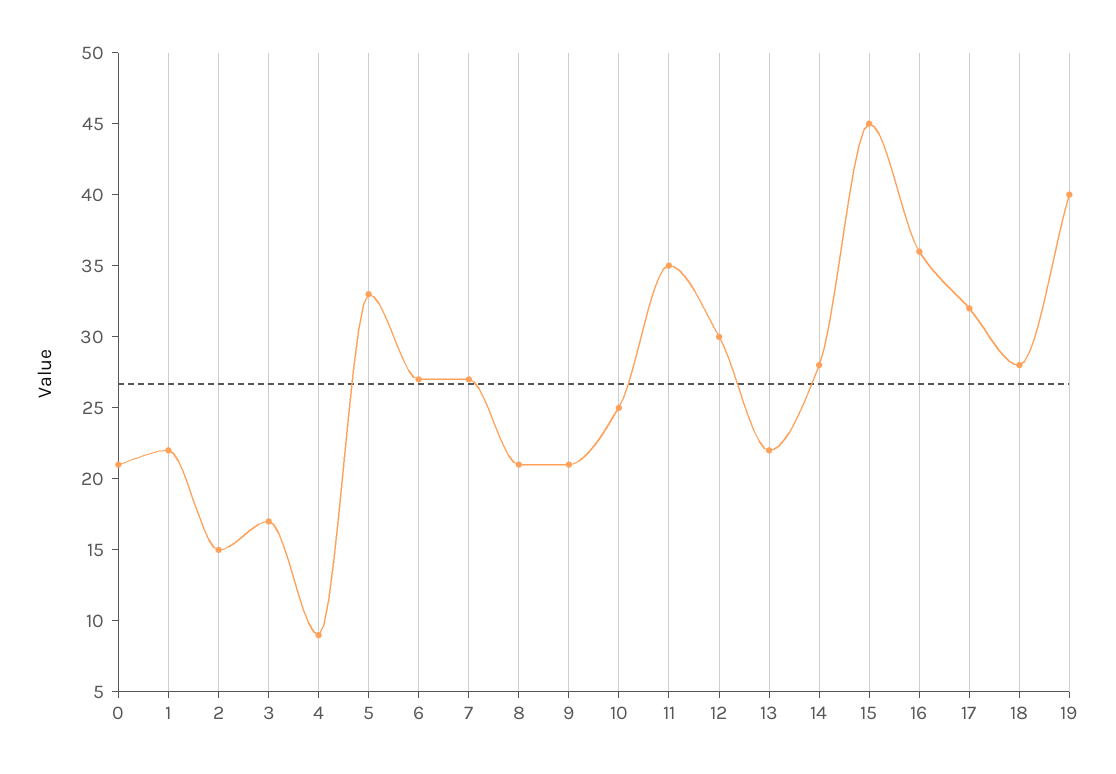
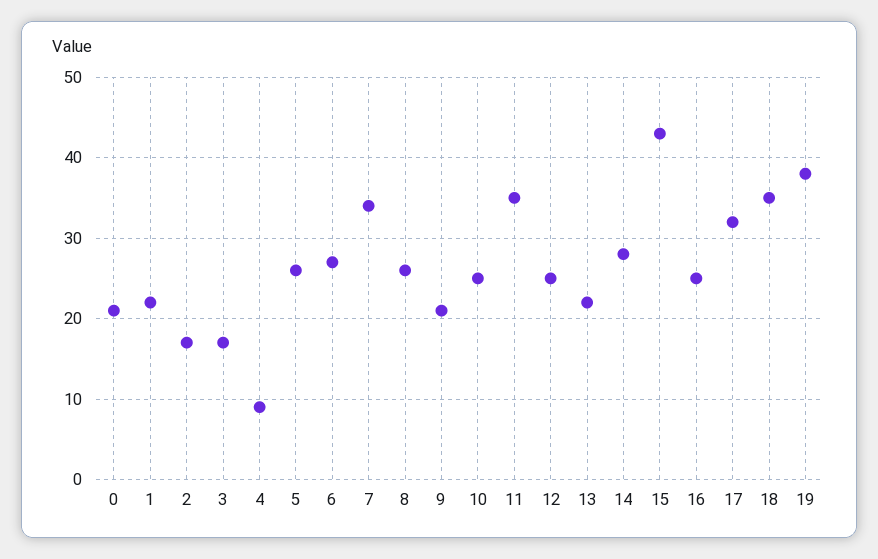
2: 15 -> 17
5: 33 -> 26
7: 27 -> 34
8: 21 -> 26
12: 30 -> 25
15: 45 -> 43
16: 36 -> 25
18: 28 -> 35
19: 40 -> 38

